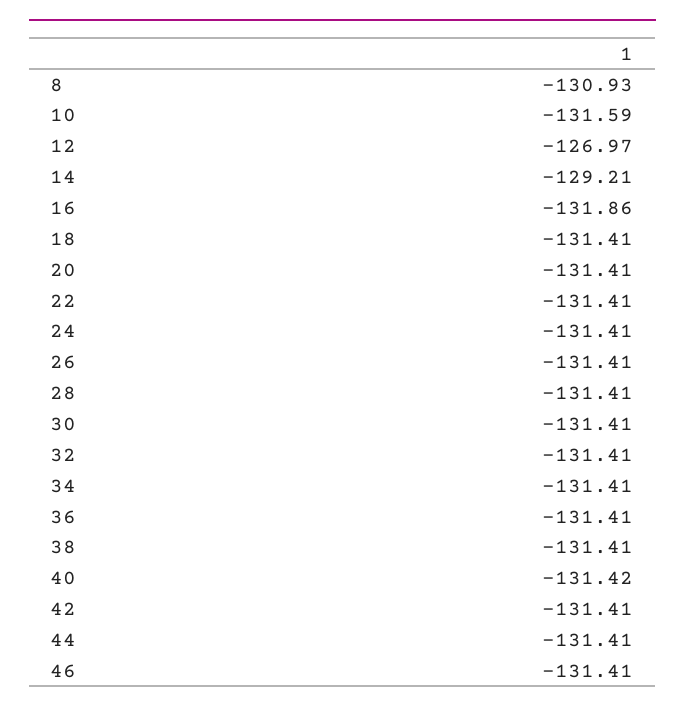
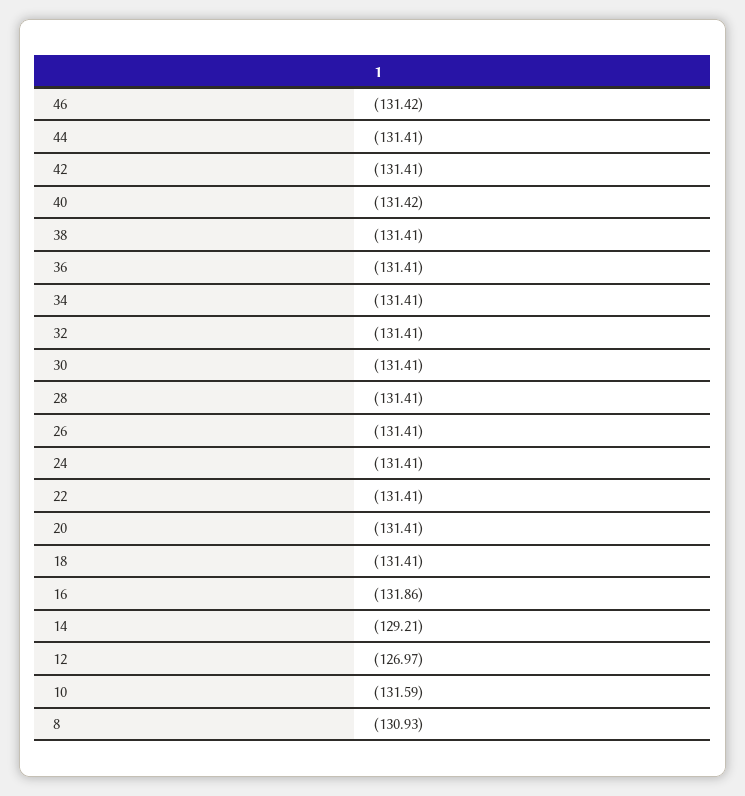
46: -131.41 -> -131.42

